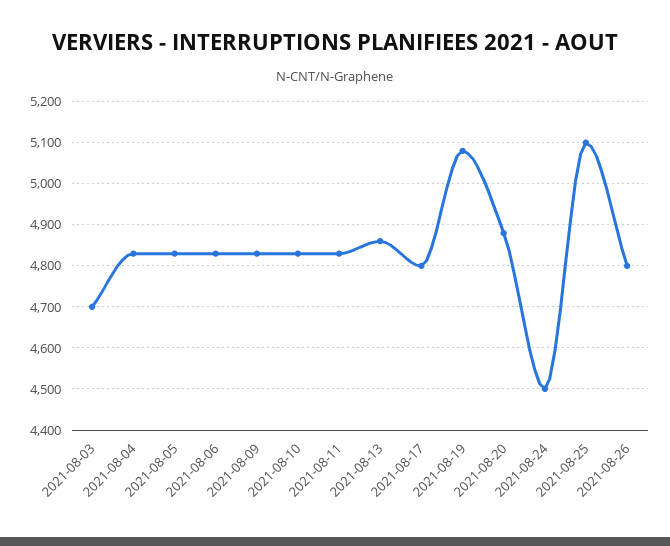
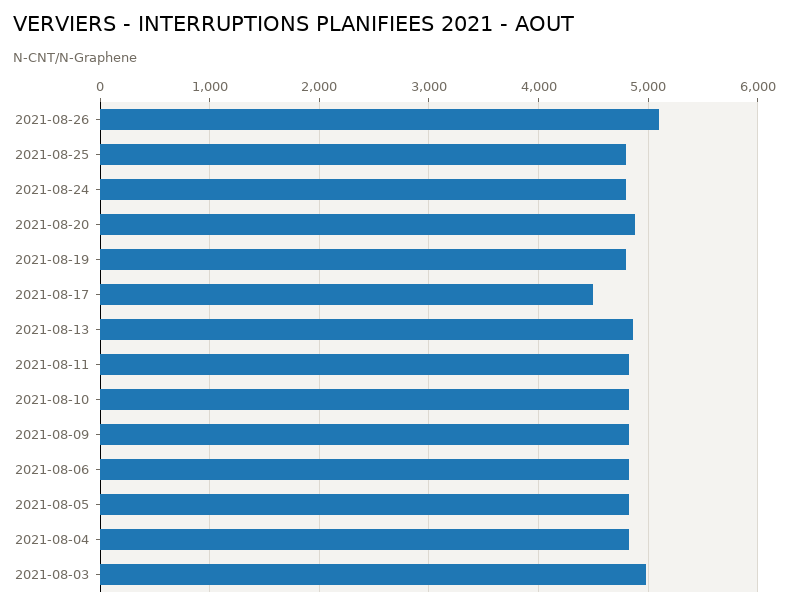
2021-08-03: 4700 -> 5000
2021-08-17: 4800 -> 4500
2021-08-19: 5080 -> 4800
2021-08-24: 4500 -> 4800
2021-08-25: 5100 -> 4800
2021-08-26: 4800 -> 5100

